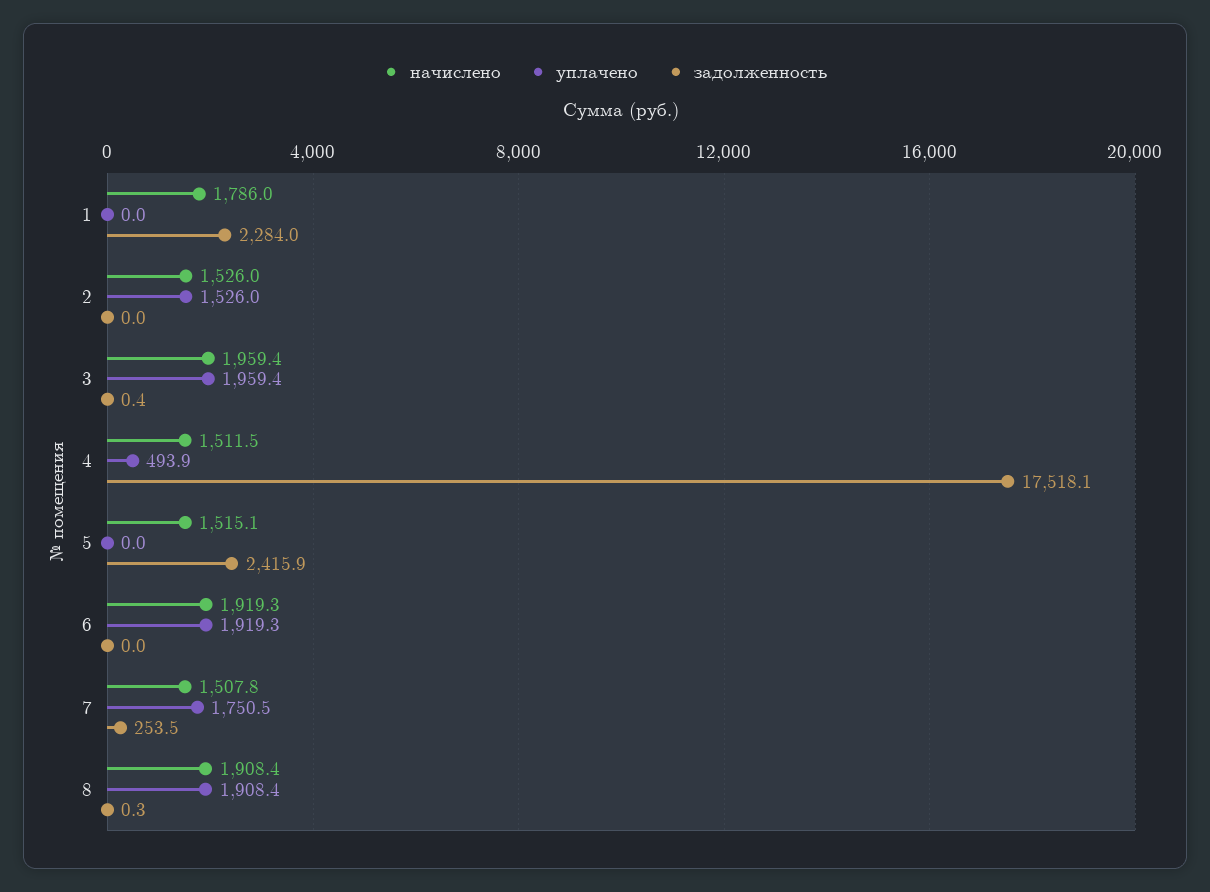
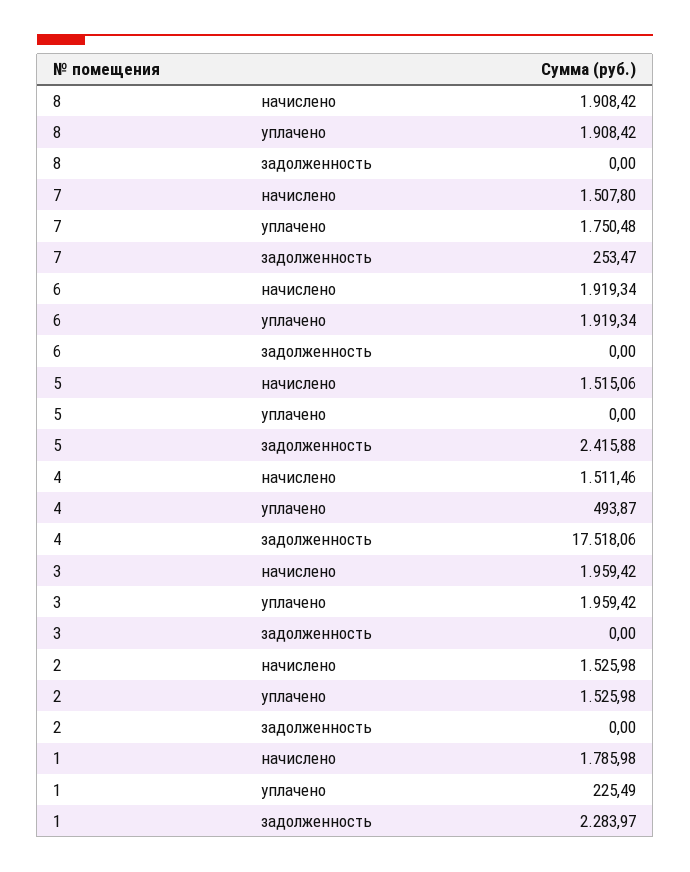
уплачено, 1: 0 -> 225.49
задолженность, 3: 0.4 -> 0
задолженность, 8: 0.3 -> 0

